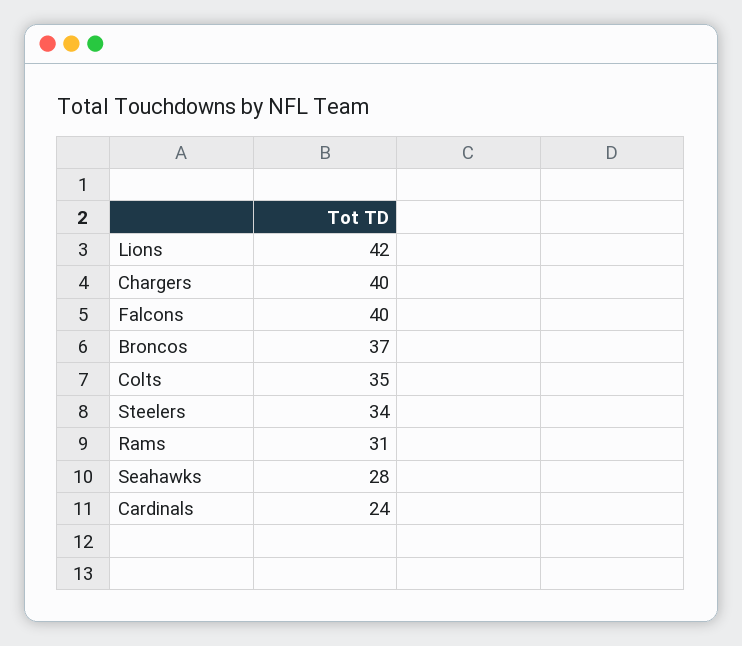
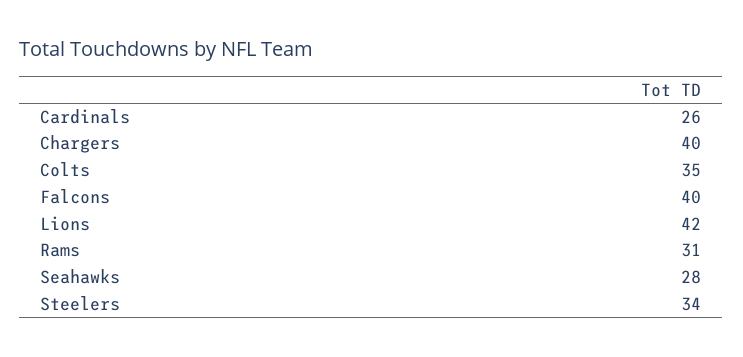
Broncos: 37 -> none
Cardinals: 24 -> 26

